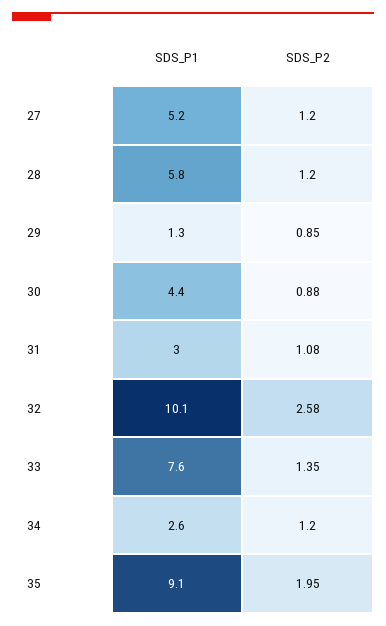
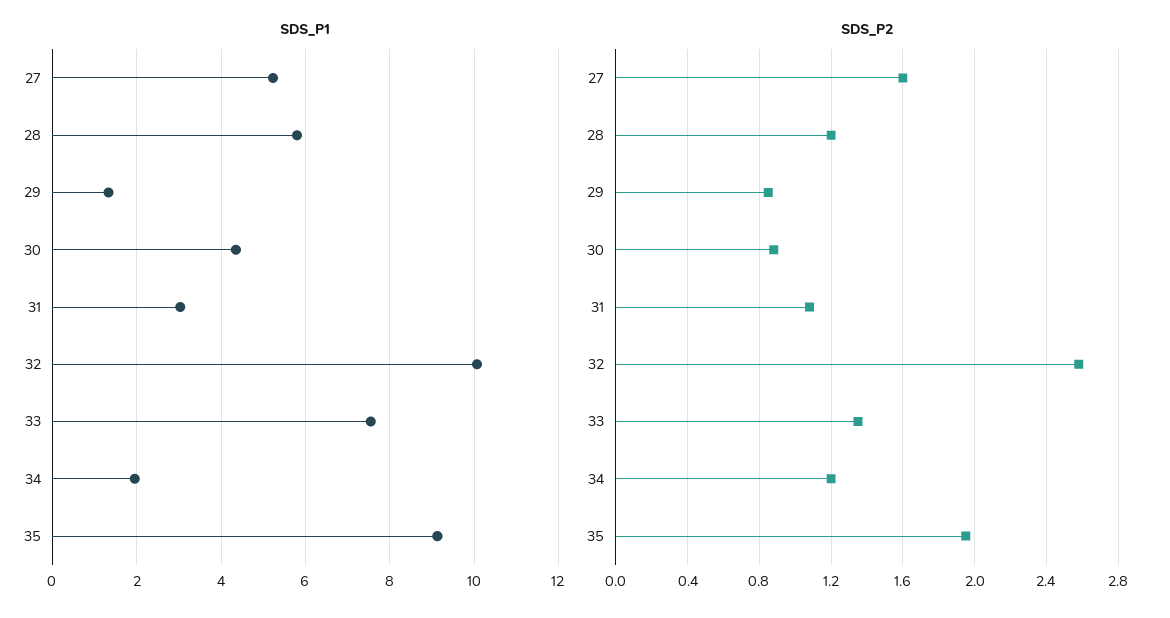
SDS_P2, 27: 1.2 -> 1.6
SDS_P1, 34: 2.6 -> 2

